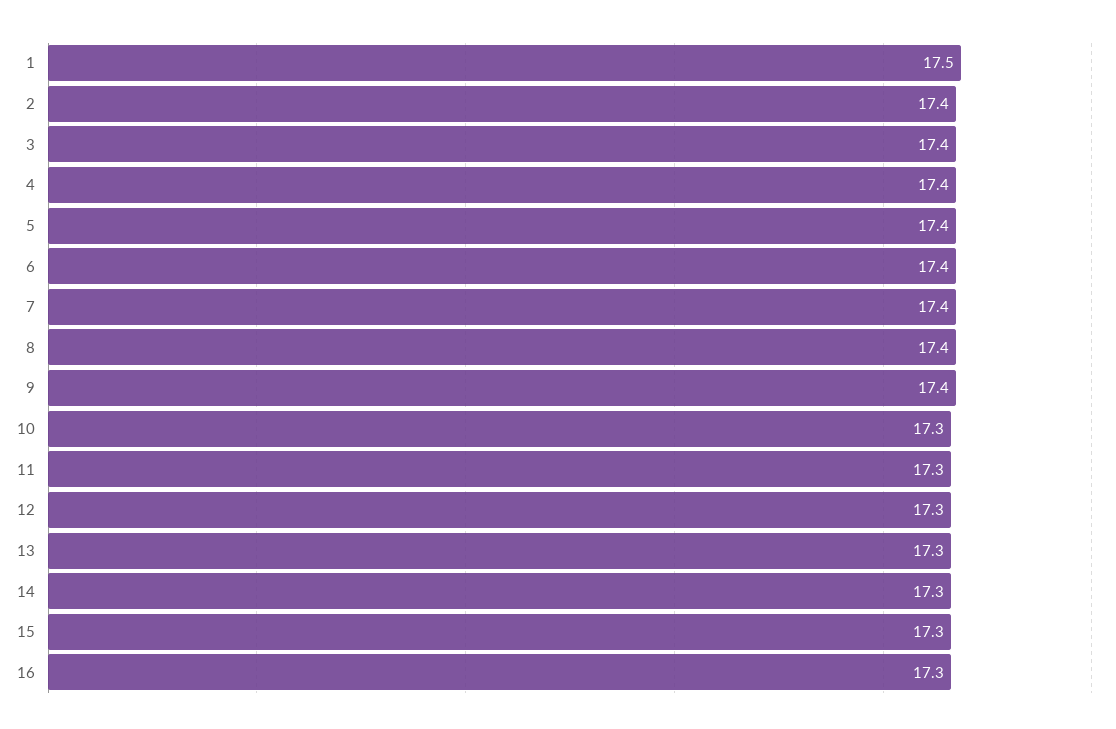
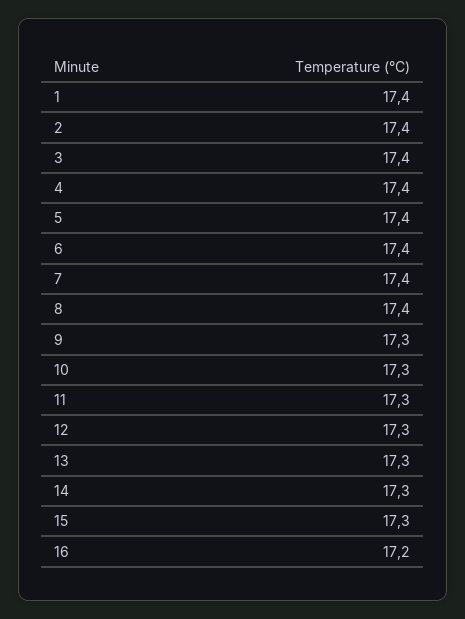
1: 17.5 -> 17.4
9: 17.4 -> 17.3
16: 17.3 -> 17.2

